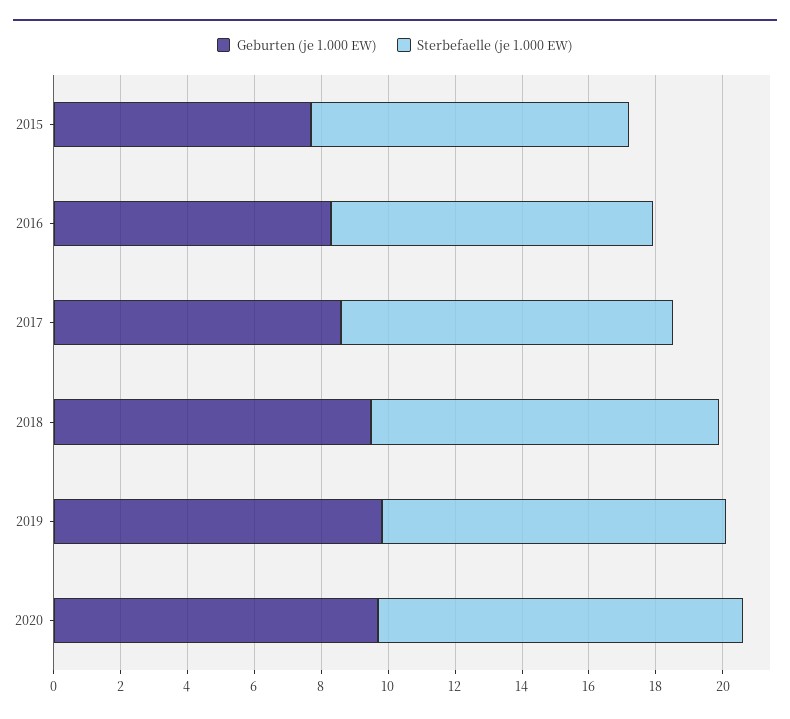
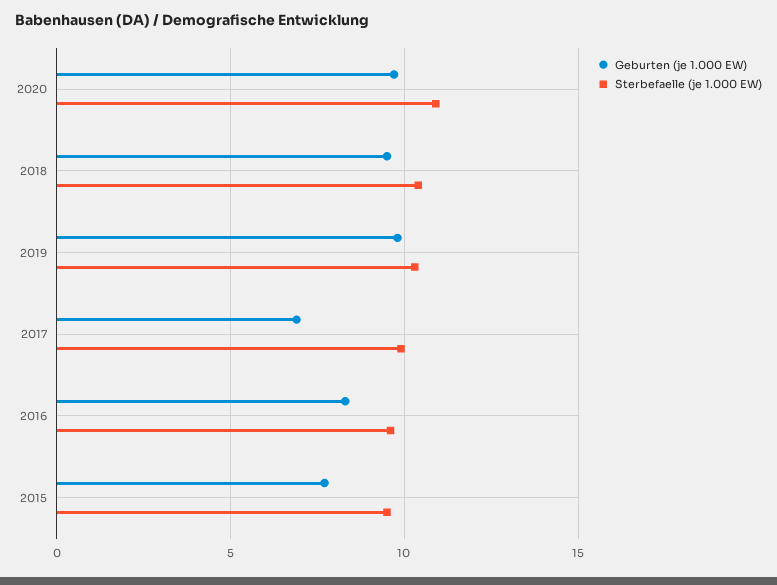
Geburten (je 1.000 EW), 2017: 8.5 -> 7

